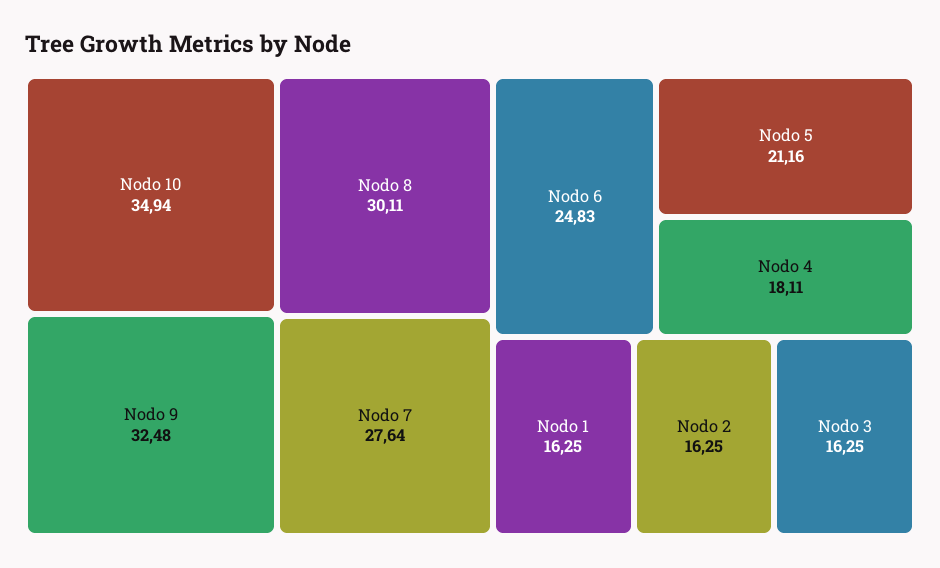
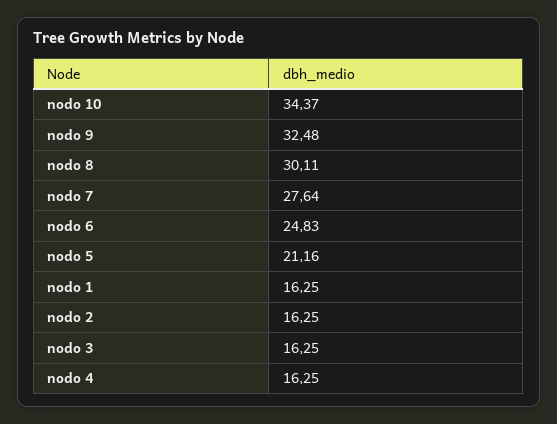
Nodo 10: 34.94 -> 34.37
Nodo 4: 18.11 -> 16.25

